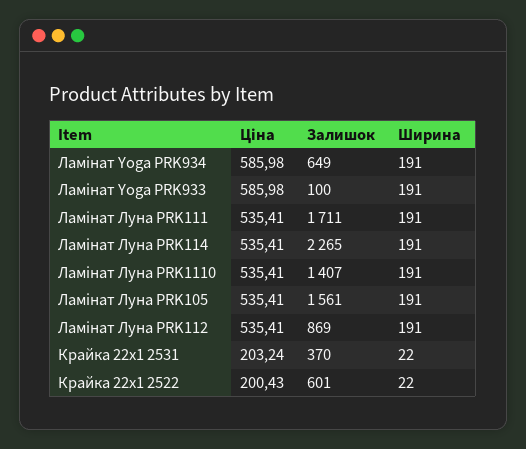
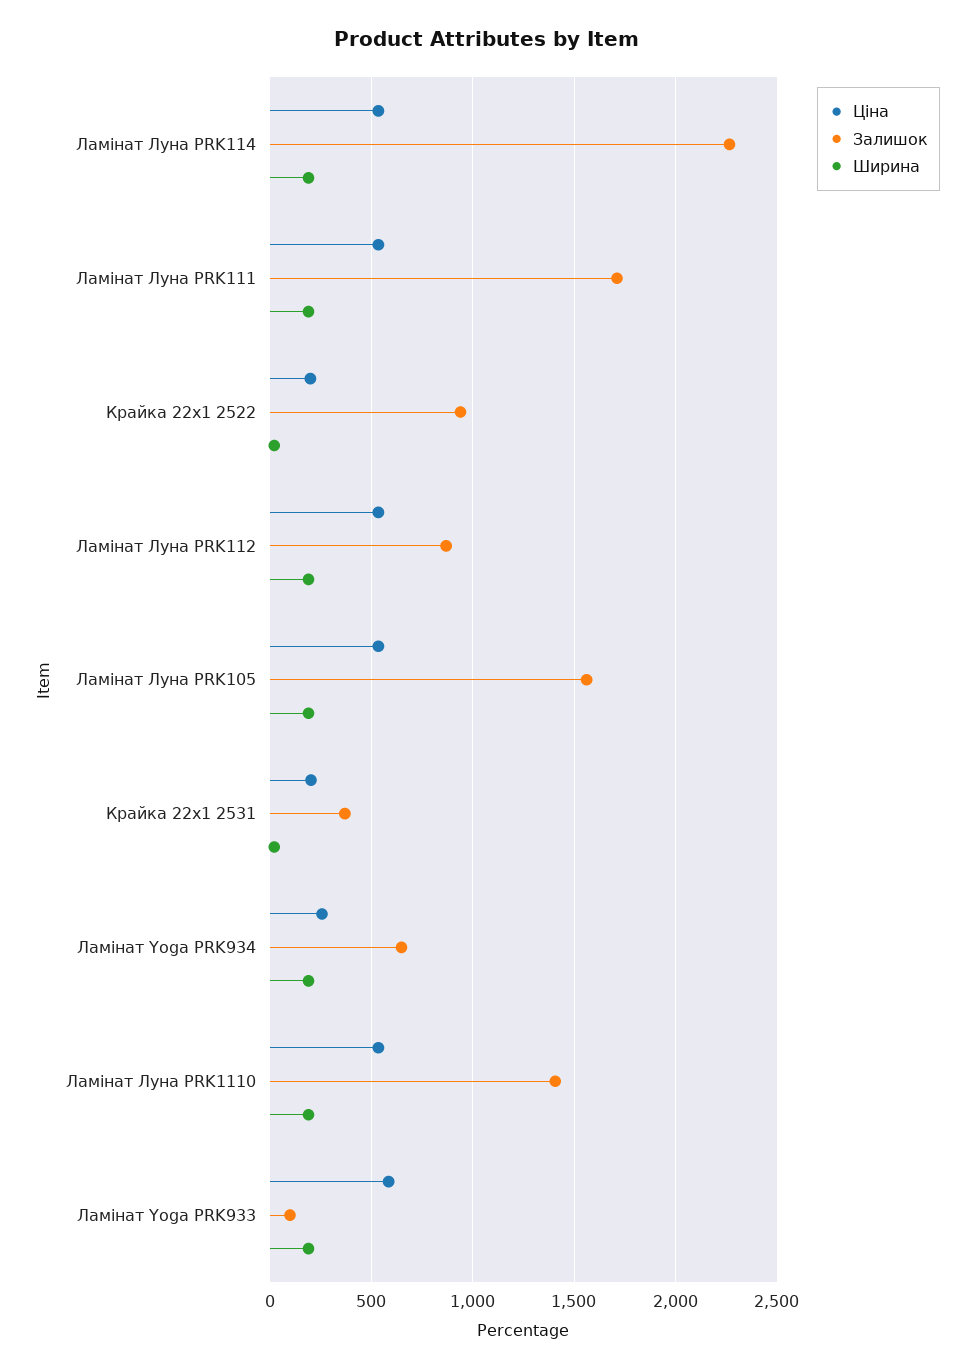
Ціна, Ламінат Yoga PRK934: 585.98 -> 250
Залишок, Крайка 22x1 2522: 601 -> 950

